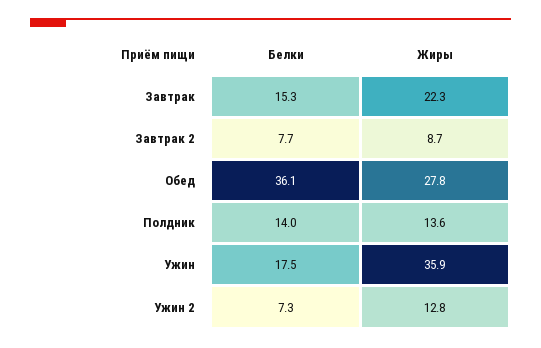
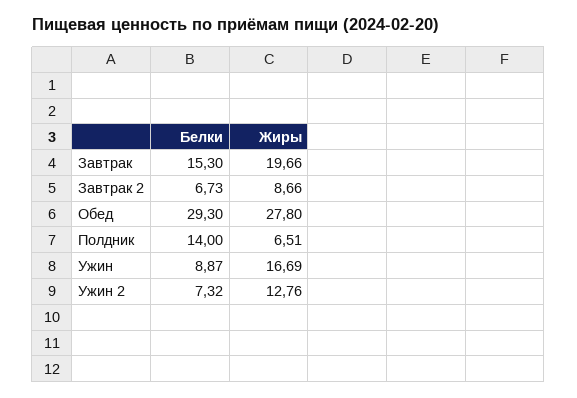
Жиры, Завтрак: 22.3 -> 19.66
Белки, Завтрак 2: 7.7 -> 6.73
Белки, Обед: 36.1 -> 29.3
Жиры, Полдник: 13.6 -> 6.51
Белки, Ужин: 17.5 -> 8.87
Жиры, Ужин: 35.9 -> 16.69

